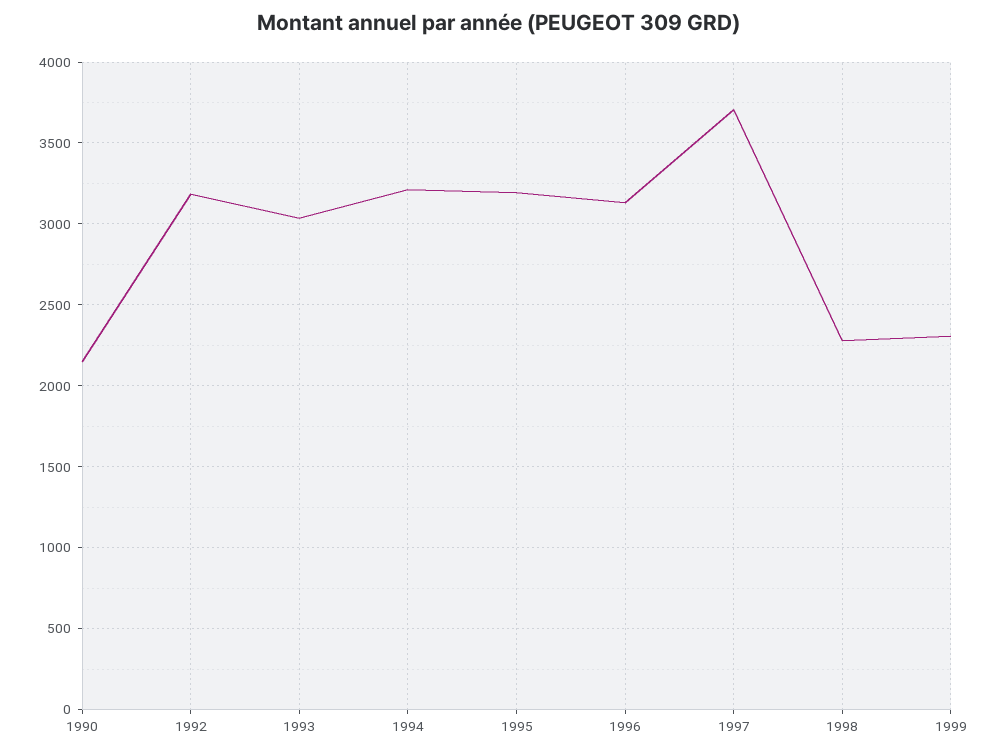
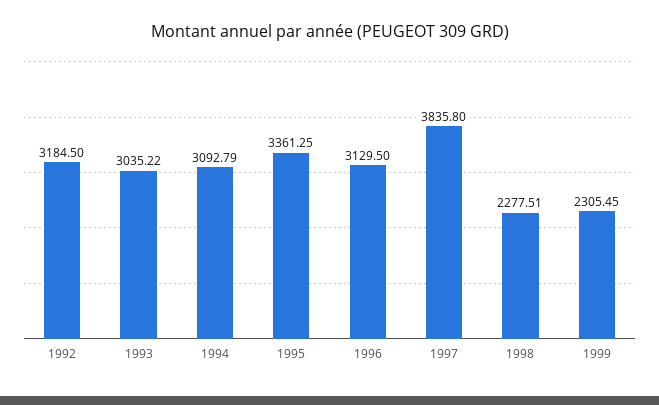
1990: 2150 -> none
1994: 3200 -> 3092.79
1995: 3200 -> 3361.25
1997: 3700 -> 3835.8

